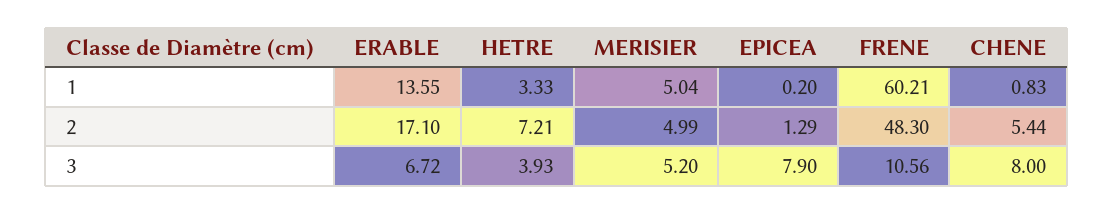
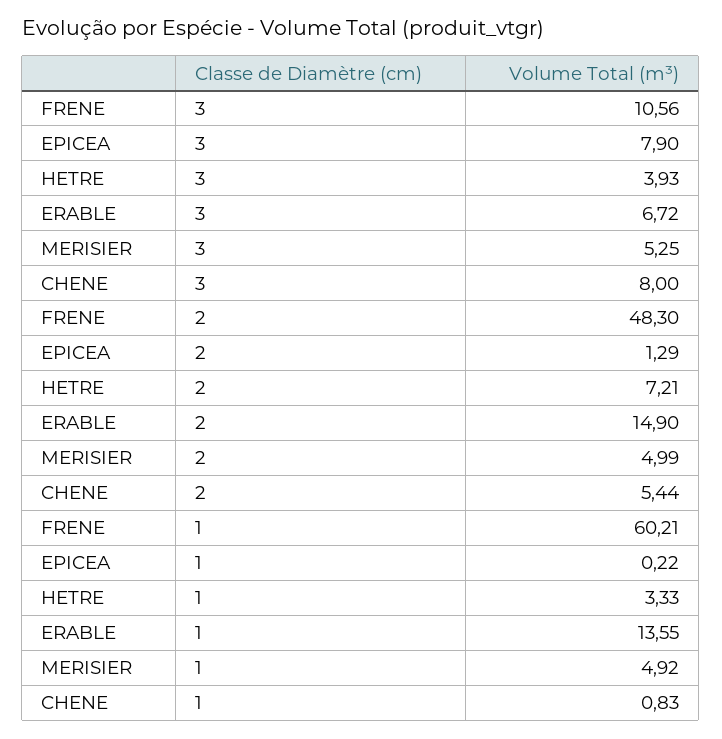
MERISIER, 1: 5.04 -> 4.92
EPICEA, 1: 0.2 -> 0.22
ERABLE, 2: 17.1 -> 14.9
MERISIER, 3: 5.2 -> 5.25

